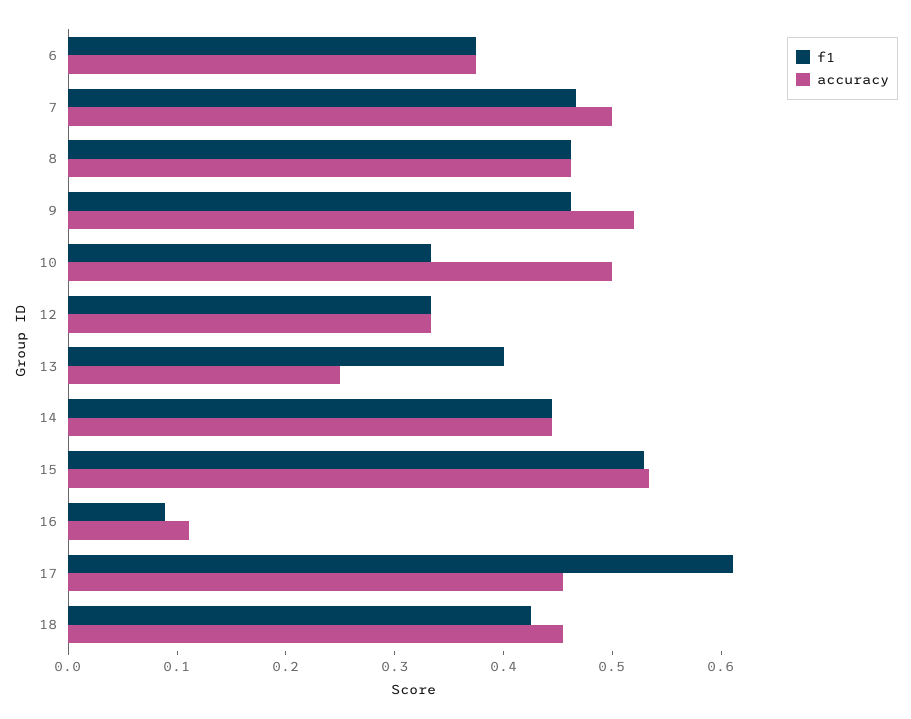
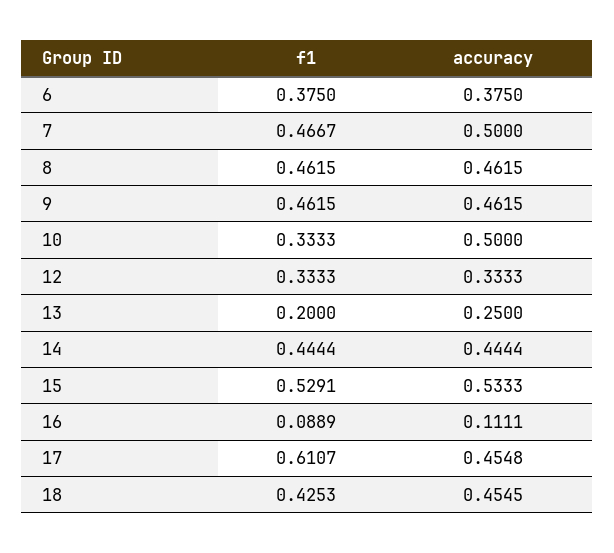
accuracy, 9: 0.52 -> 0.4615
f1, 13: 0.4 -> 0.2

